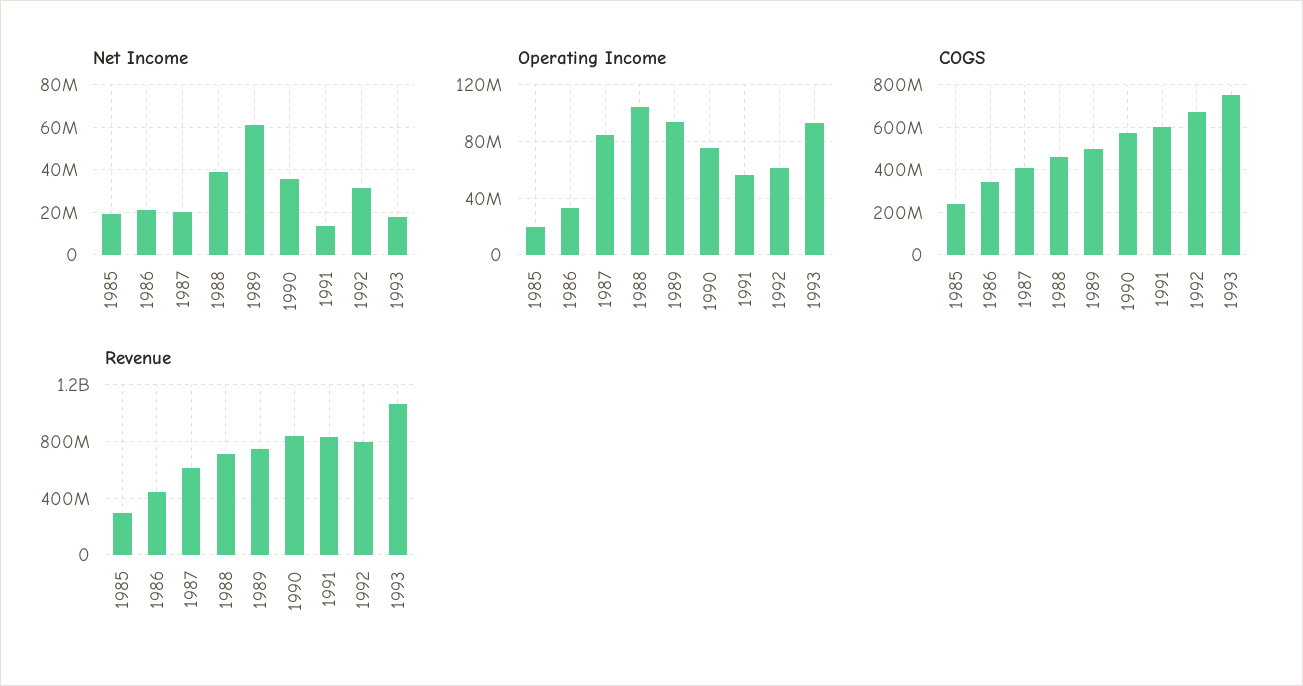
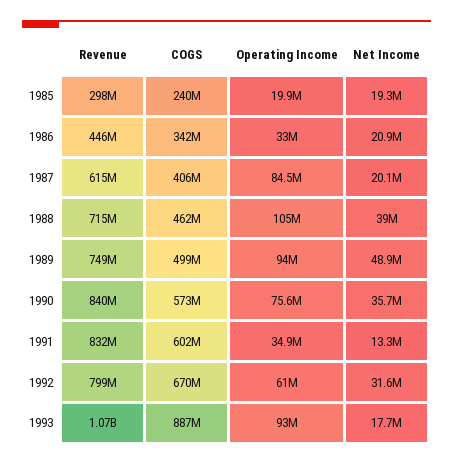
Net Income, 1989: 60000000 -> 48900000
Operating Income, 1991: 55000000 -> 34900000
COGS, 1993: 750000000 -> 887000000

